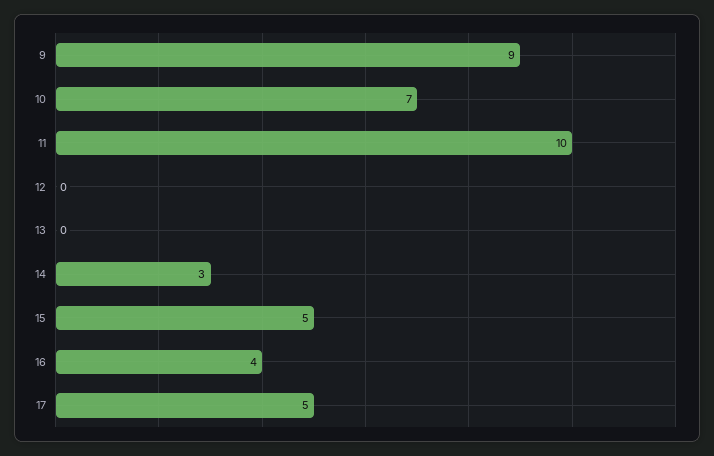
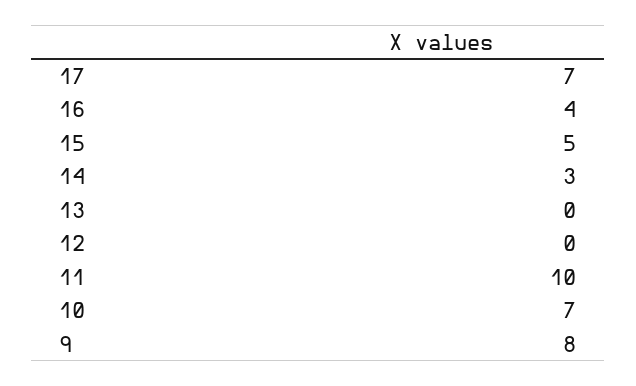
9: 9 -> 8
17: 5 -> 7

